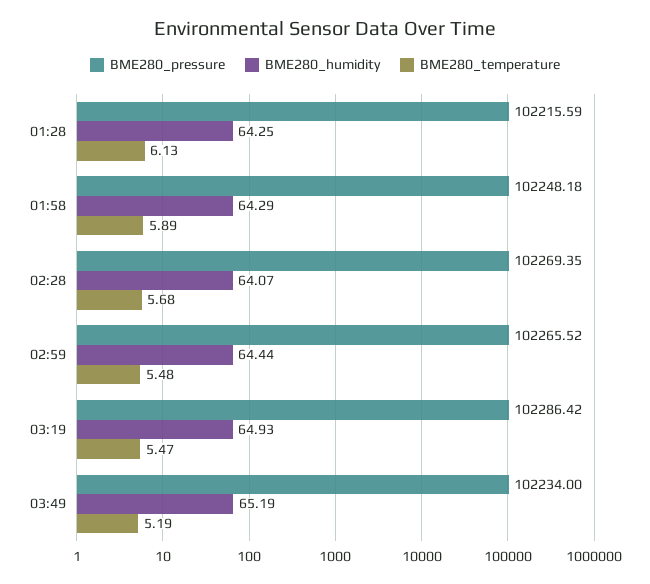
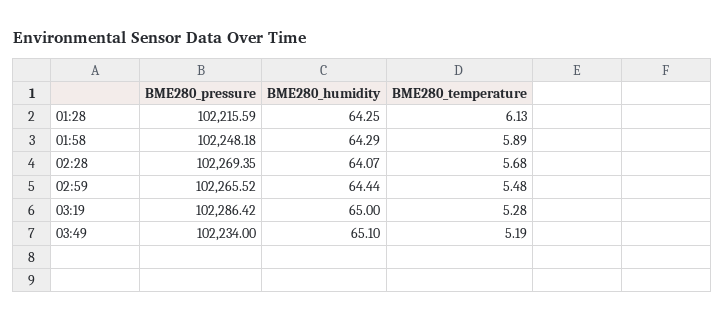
BME280_humidity, 03:19: 64.93 -> 65
BME280_temperature, 03:19: 5.47 -> 5.28
BME280_humidity, 03:49: 65.19 -> 65.1

